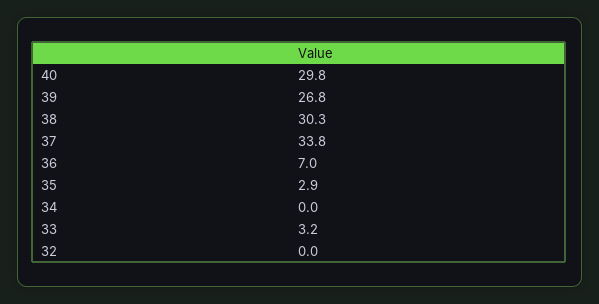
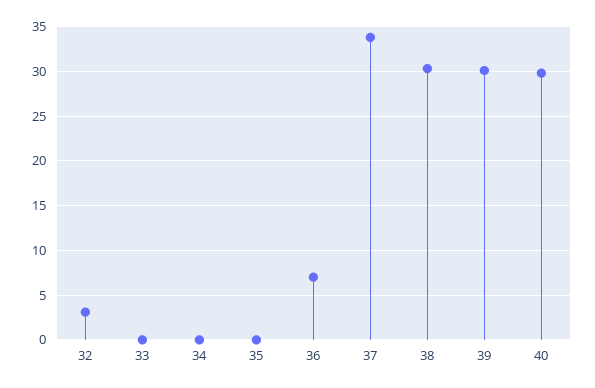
39: 26.8 -> 30
35: 2.9 -> 0
33: 3.2 -> 0
32: 0 -> 3

